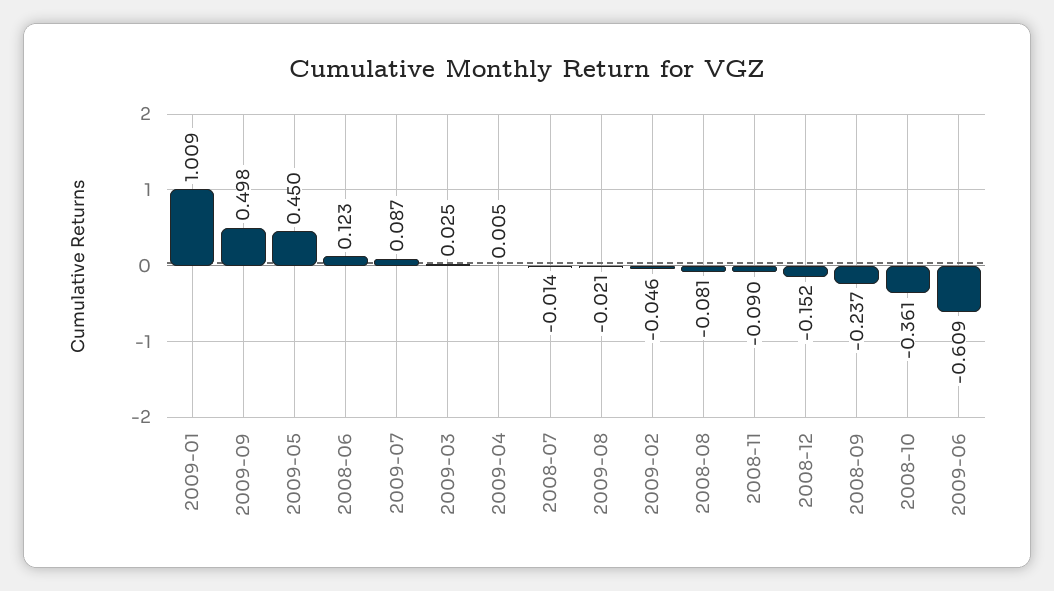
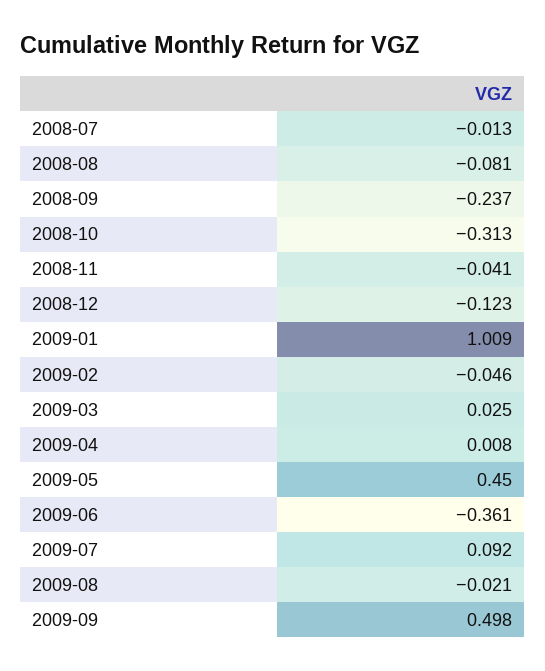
2008-06: 0.123 -> none
2009-07: 0.087 -> 0.092
2009-04: 0.005 -> 0.008
2008-07: -0.014 -> -0.013
2008-11: -0.09 -> -0.041
2008-12: -0.152 -> -0.123
2008-10: -0.361 -> -0.313
2009-06: -0.609 -> -0.361

